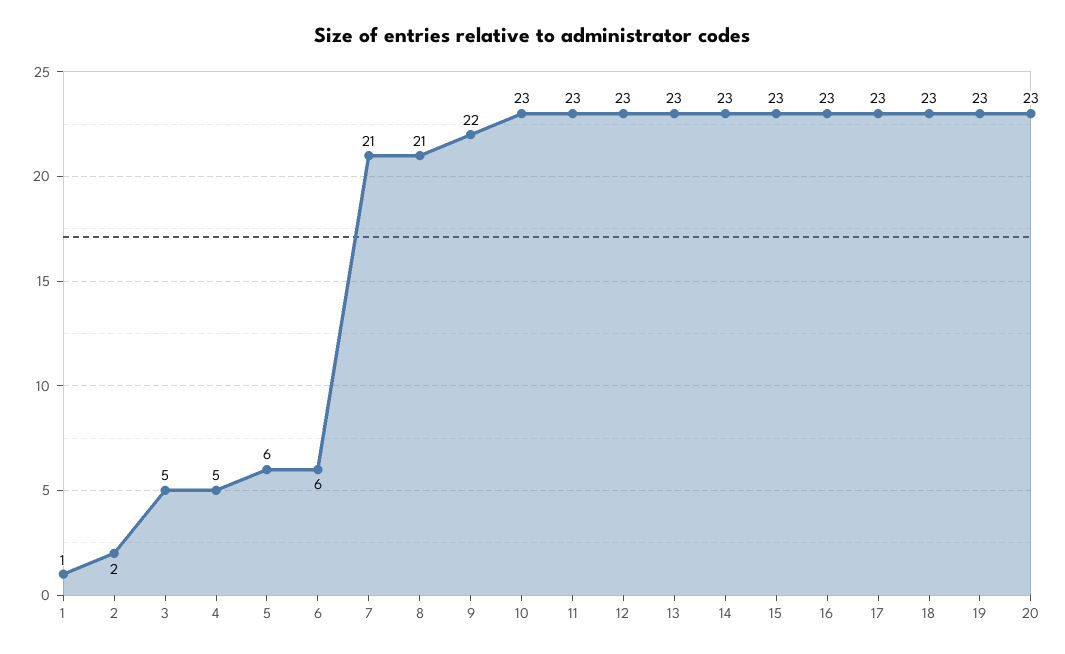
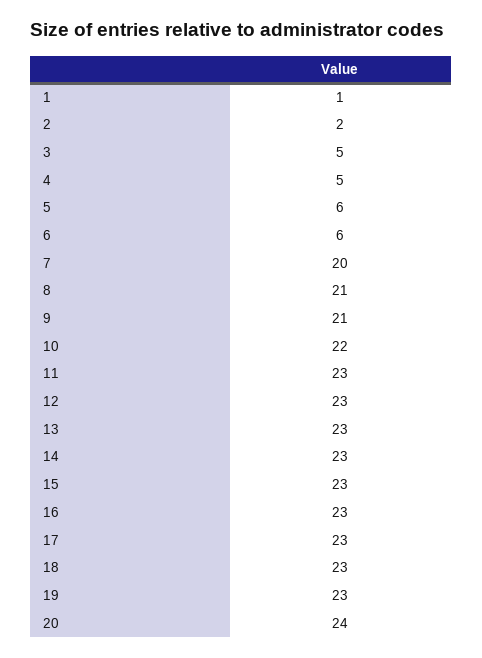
7: 21 -> 20
9: 22 -> 21
10: 23 -> 22
20: 23 -> 24

